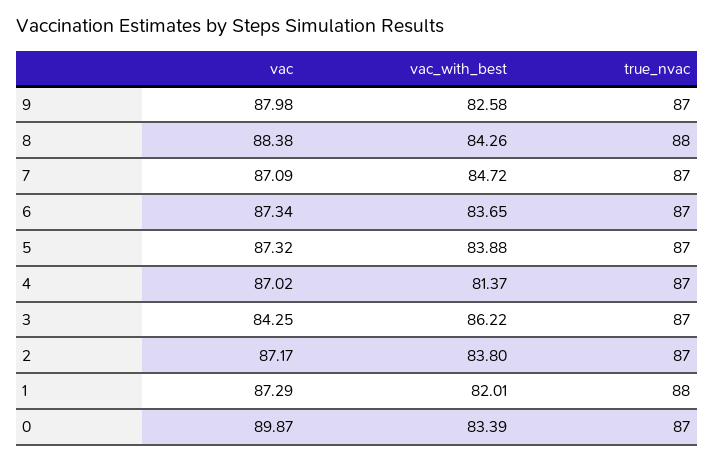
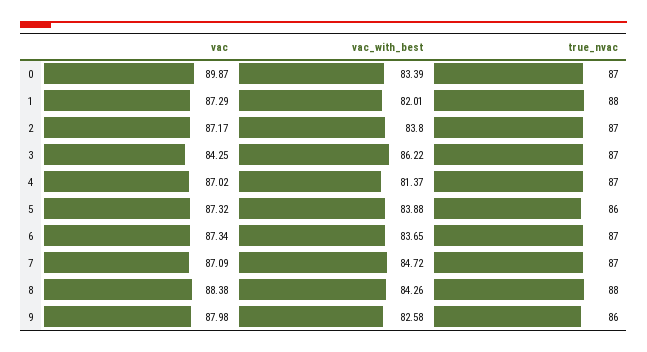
true_nvac, 9: 87 -> 86
true_nvac, 5: 87 -> 86

